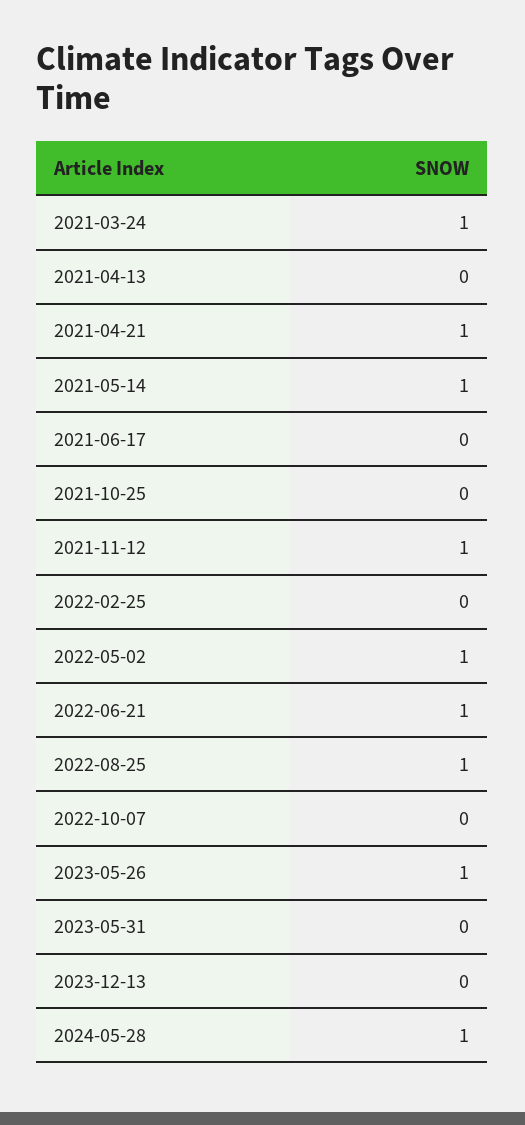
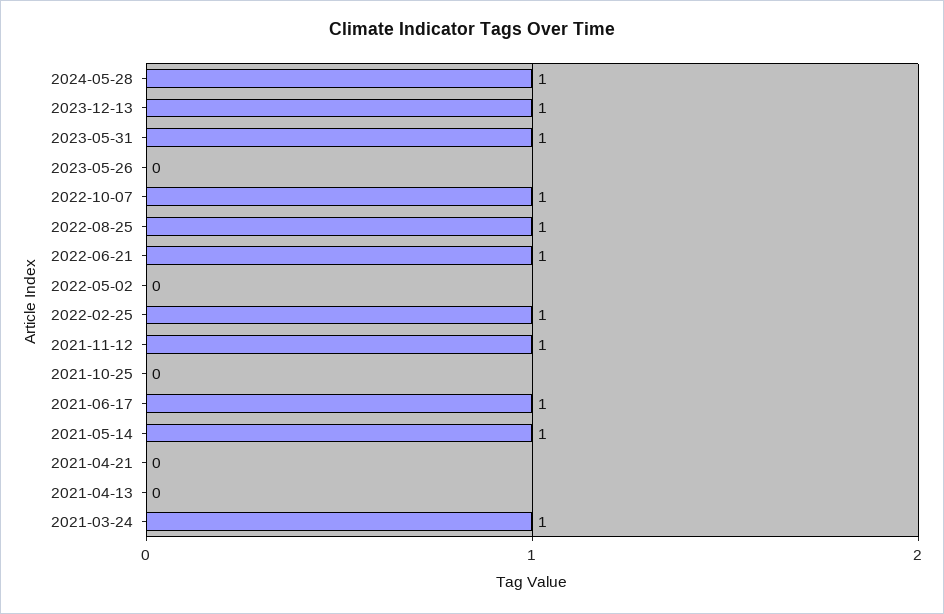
2021-04-21: 1 -> 0
2021-06-17: 0 -> 1
2022-02-25: 0 -> 1
2022-05-02: 1 -> 0
2022-10-07: 0 -> 1
2023-05-26: 1 -> 0
2023-05-31: 0 -> 1
2023-12-13: 0 -> 1

